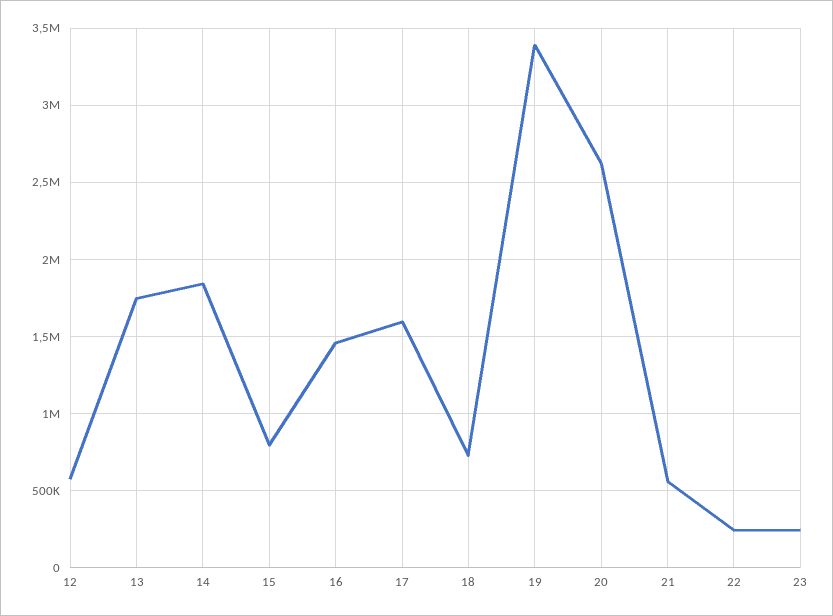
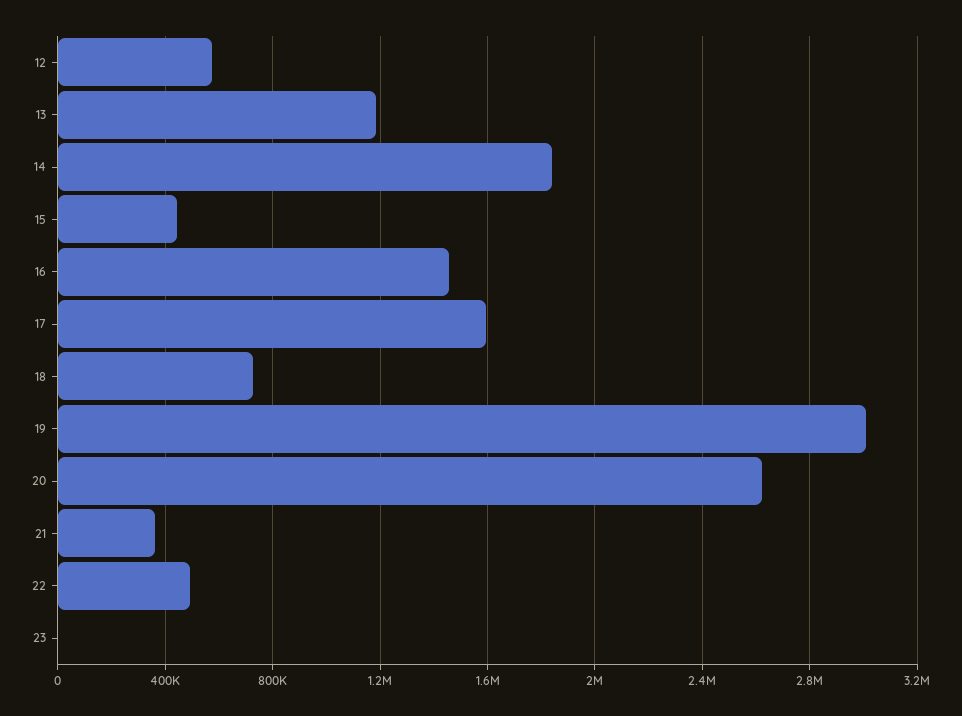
13: 1750000 -> 1200000
15: 800000 -> 450000
19: 3400000 -> 3000000
21: 550000 -> 350000
22: 250000 -> 500000
23: 250000 -> 0

